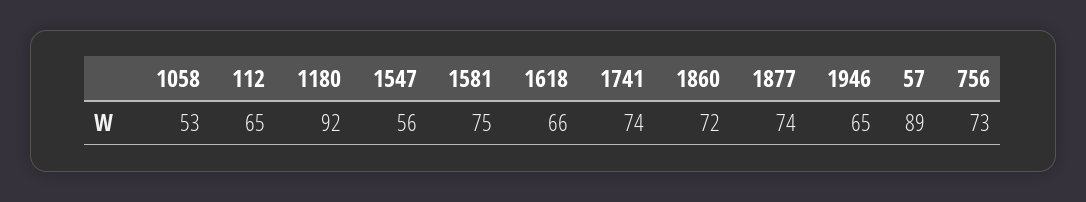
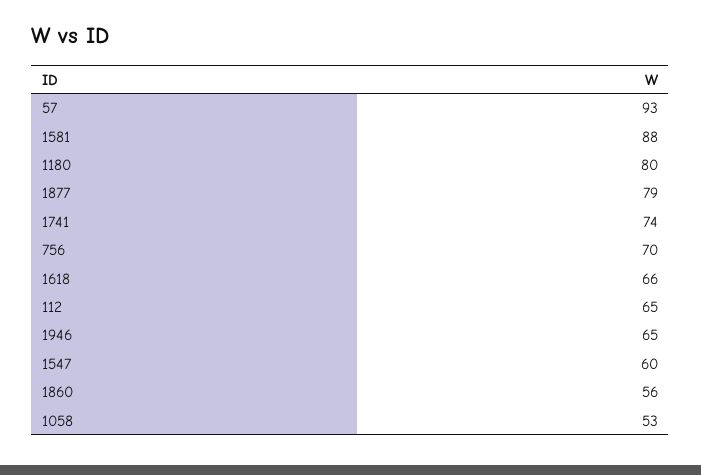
1180: 92 -> 80
1547: 56 -> 60
1581: 75 -> 88
1860: 72 -> 56
1877: 74 -> 79
57: 89 -> 93
756: 73 -> 70

